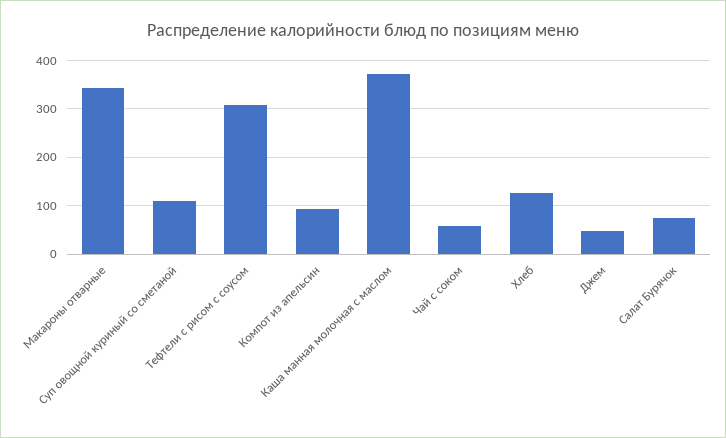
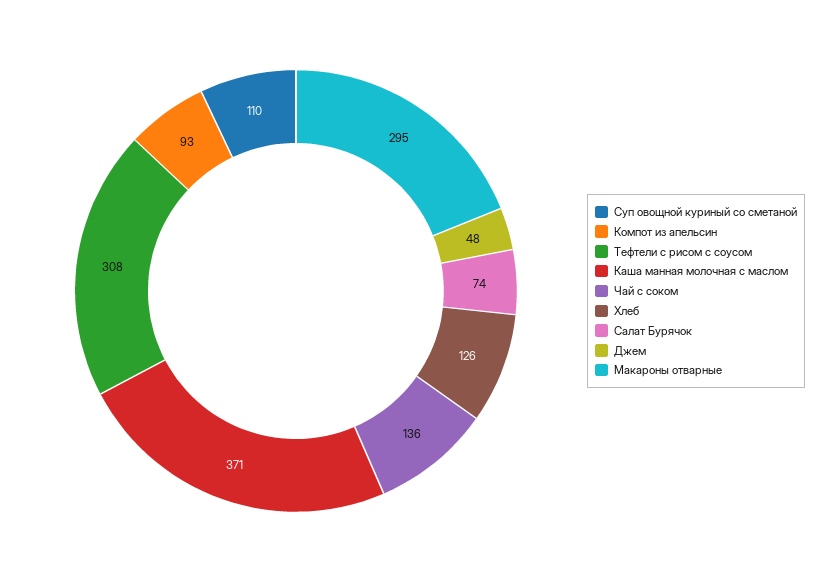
Макароны отварные: 340 -> 295
Чай с соком: 60 -> 136

